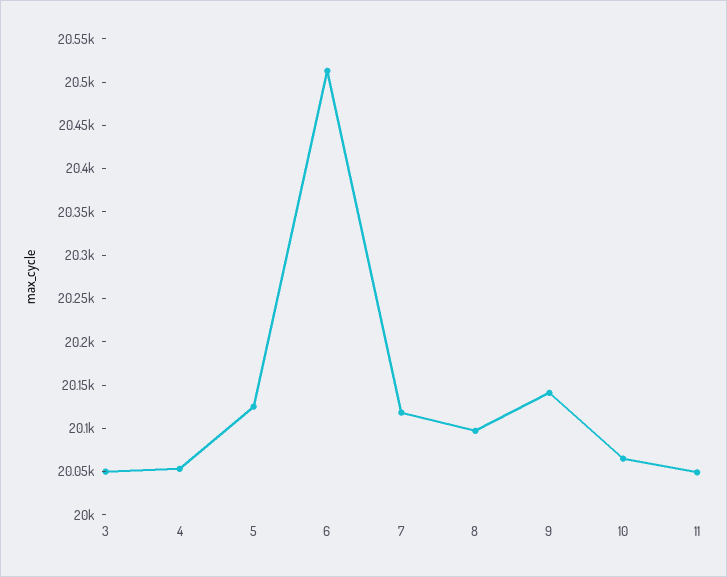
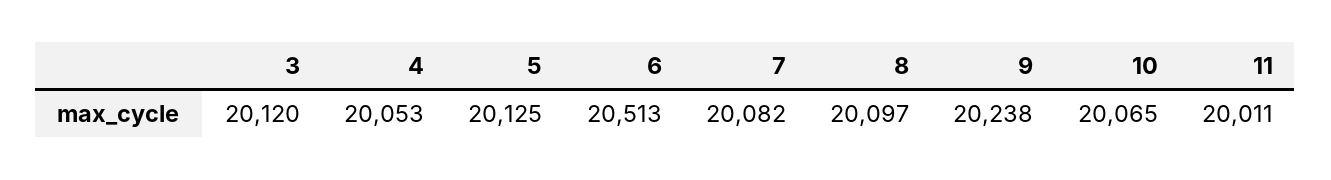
3: 20050 -> 20120
7: 20120 -> 20082
9: 20140 -> 20238
11: 20050 -> 20011

